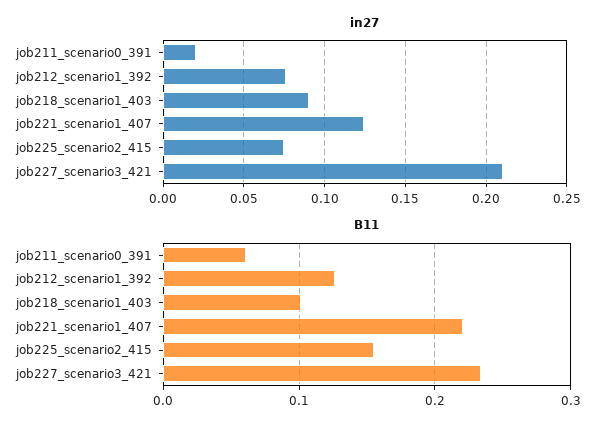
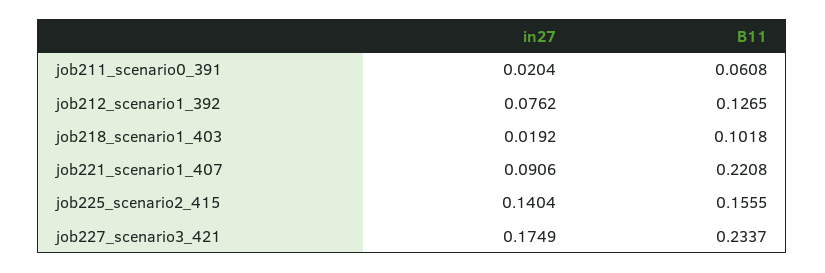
in27, job218_scenario1_403: 0.09 -> 0.0192
in27, job221_scenario1_407: 0.125 -> 0.0906
in27, job225_scenario2_415: 0.075 -> 0.1404
in27, job227_scenario3_421: 0.21 -> 0.1749

